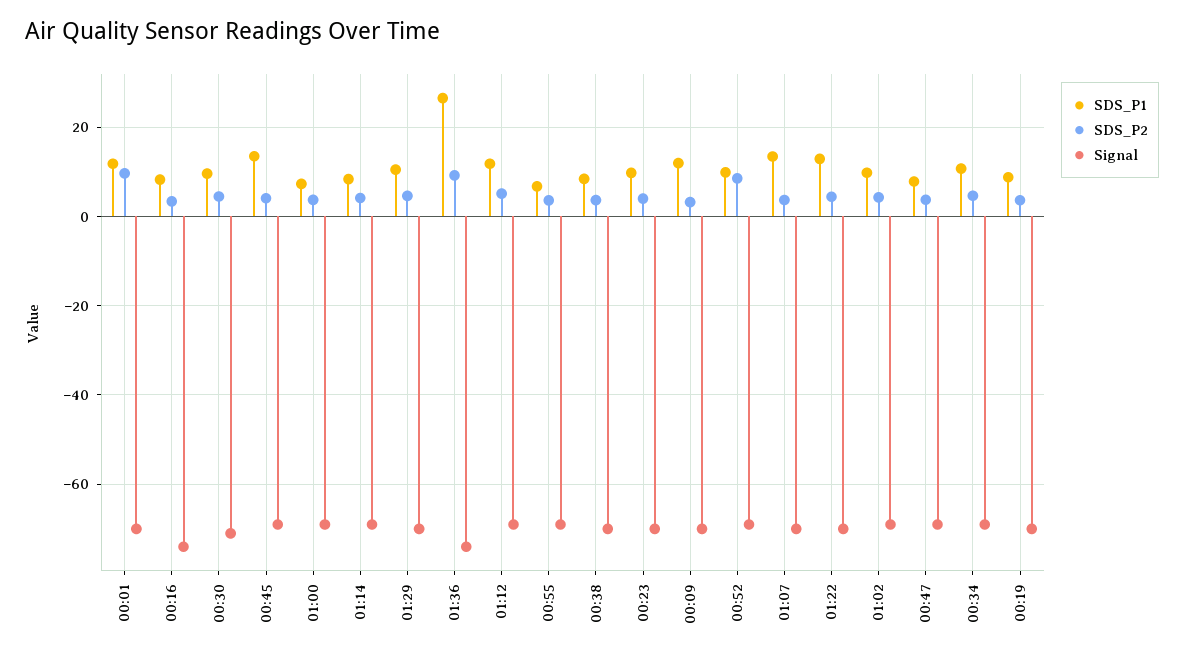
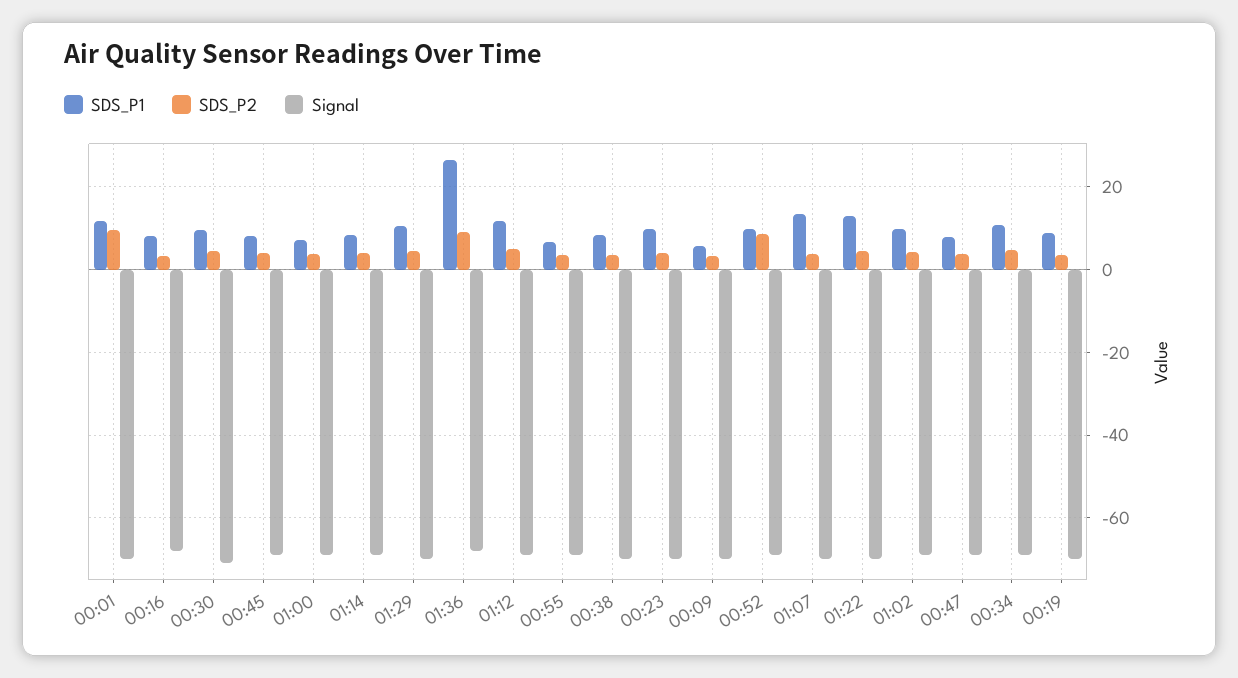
Signal, 00:16: -74 -> -68
SDS_P1, 00:45: 14 -> 8
Signal, 01:36: -74 -> -68
SDS_P1, 00:09: 12 -> 6

